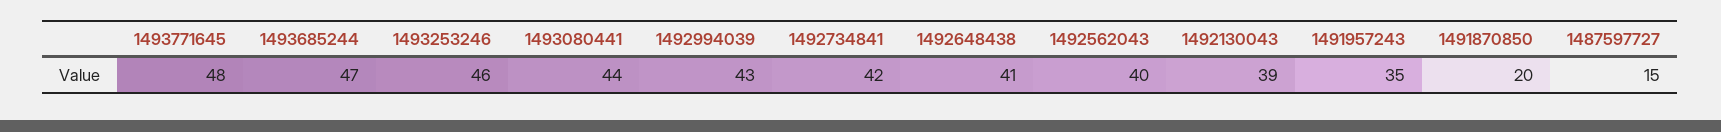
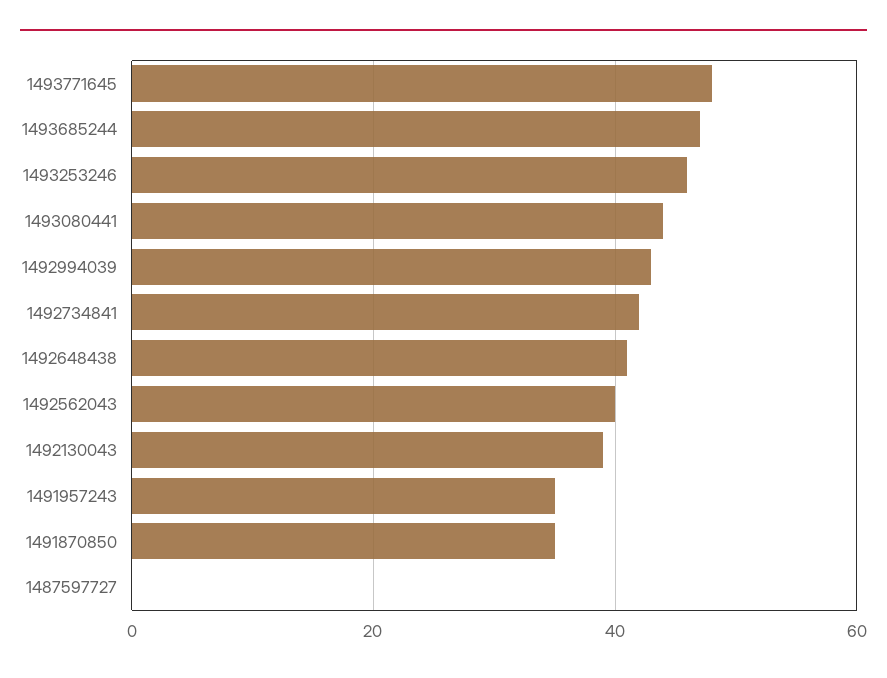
1491870850: 20 -> 35
1487597727: 15 -> 0

